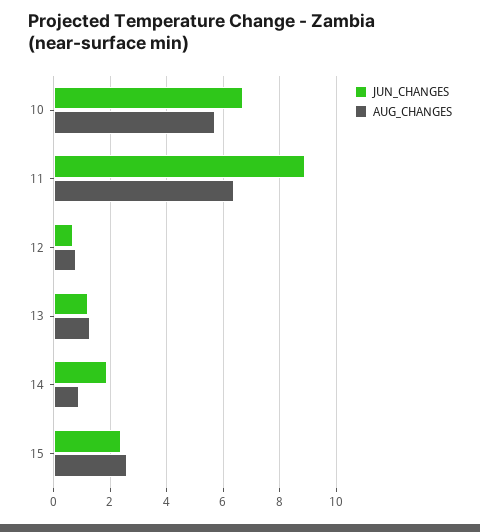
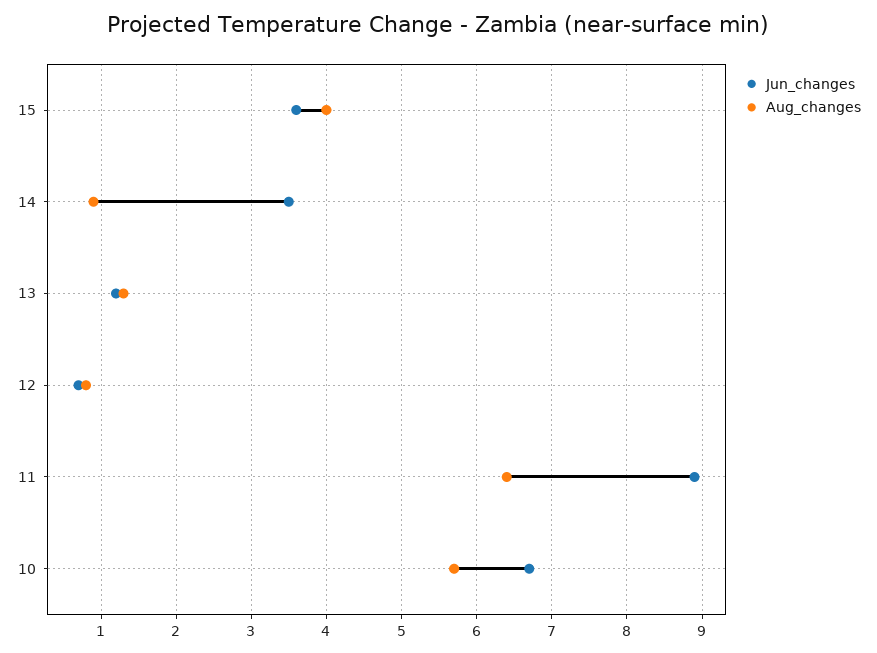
JUN_CHANGES, 14: 2 -> 3.5
JUN_CHANGES, 15: 2.5 -> 3.6
AUG_CHANGES, 15: 2.5 -> 4

